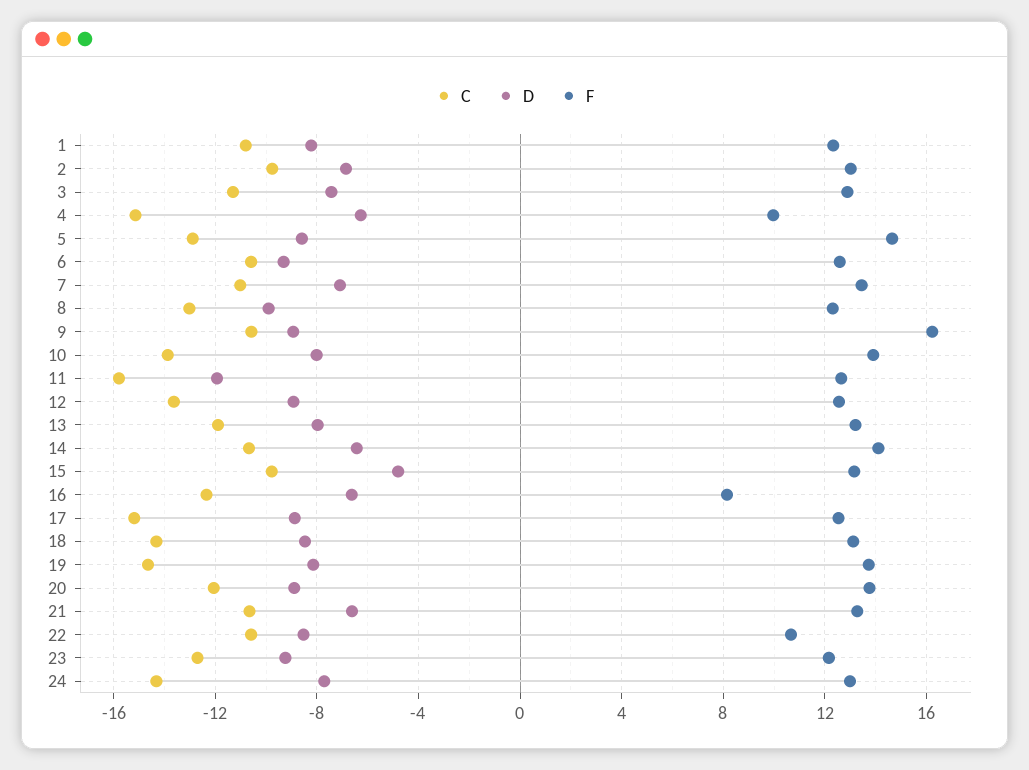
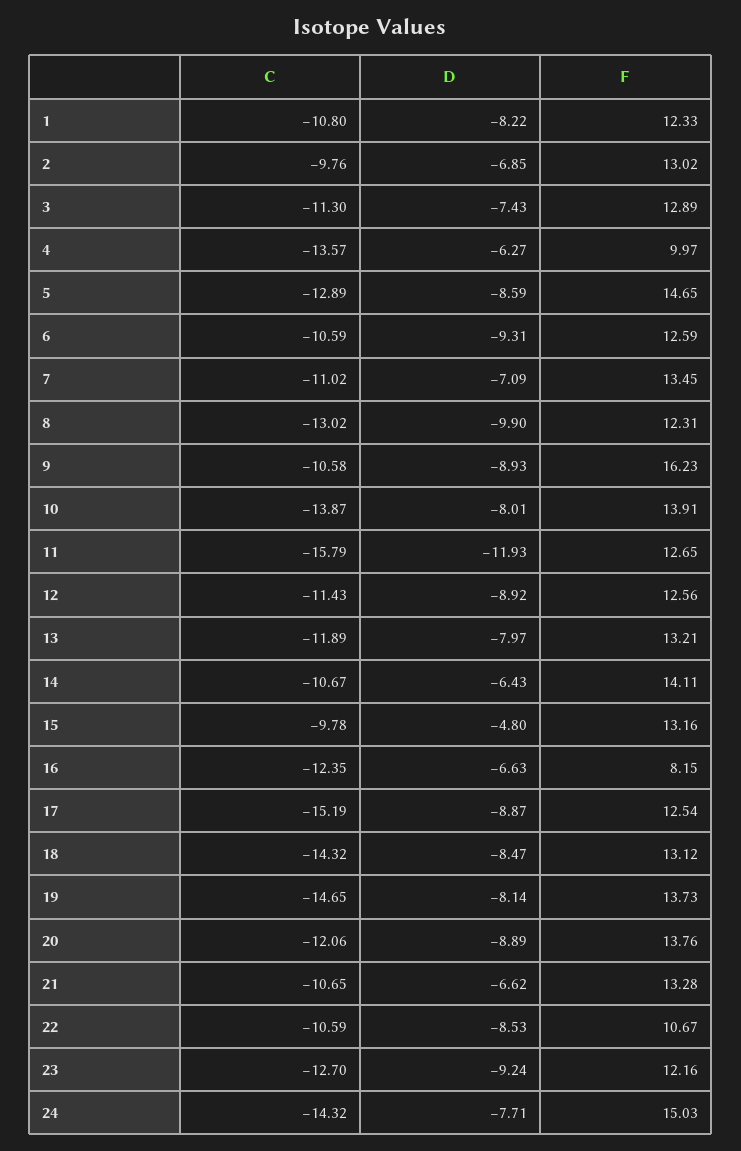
C, 4: -15 -> -13.57
C, 12: -13.5 -> -11.43
F, 24: 13 -> 15.03

